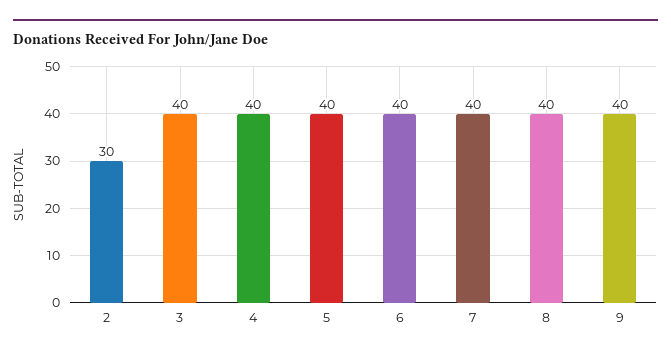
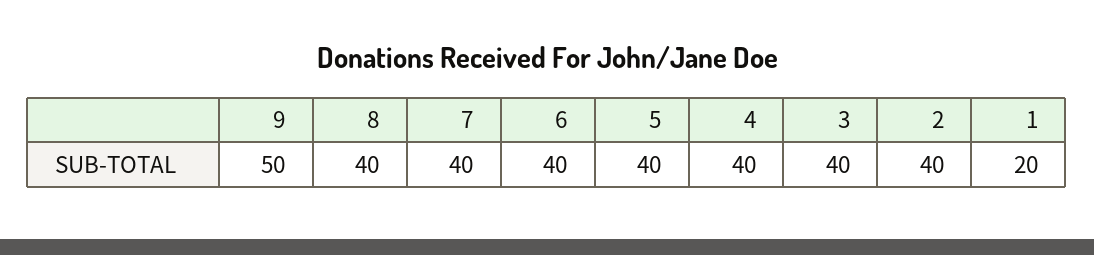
2: 30 -> 40
9: 40 -> 50
1: none -> 20

